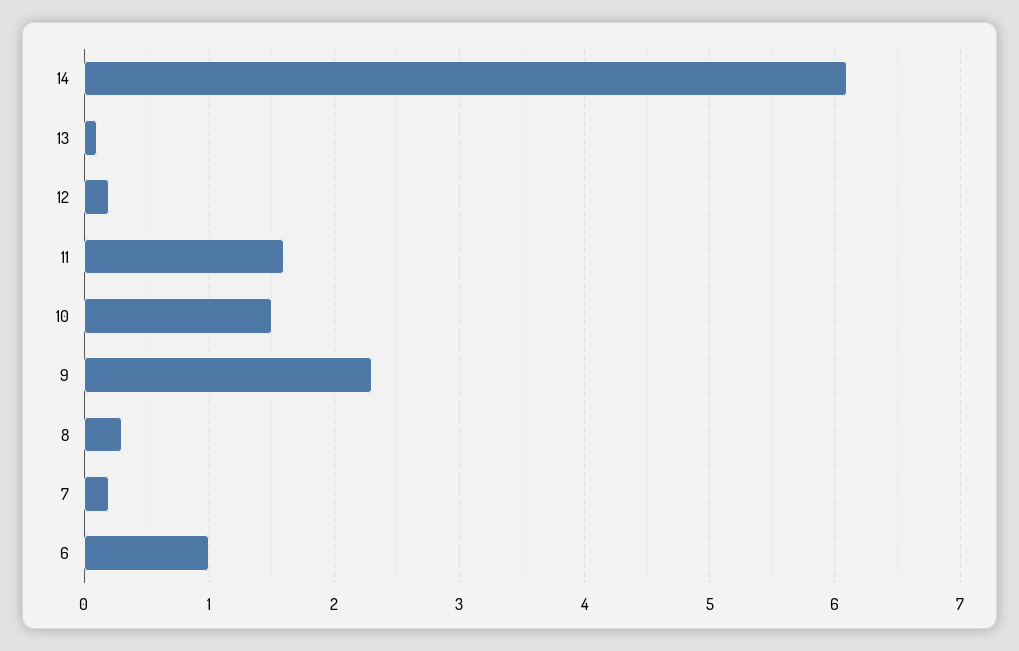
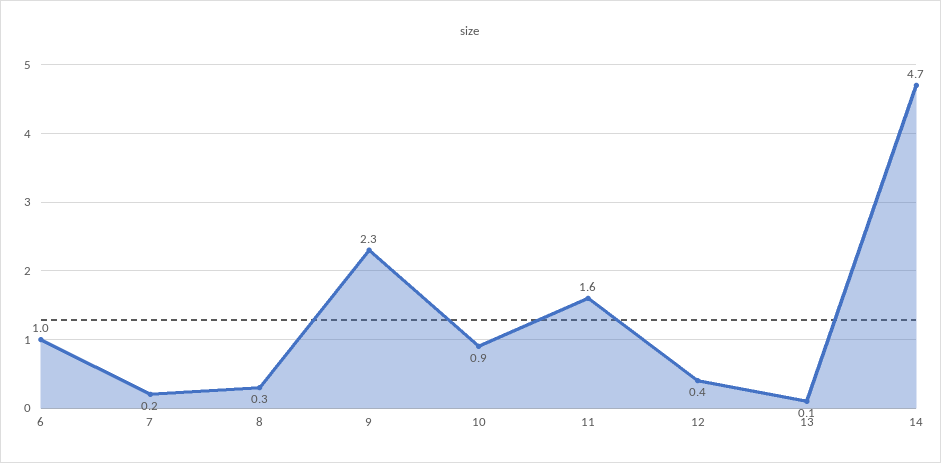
14: 6.1 -> 4.7
12: 0.2 -> 0.4
10: 1.5 -> 0.9

